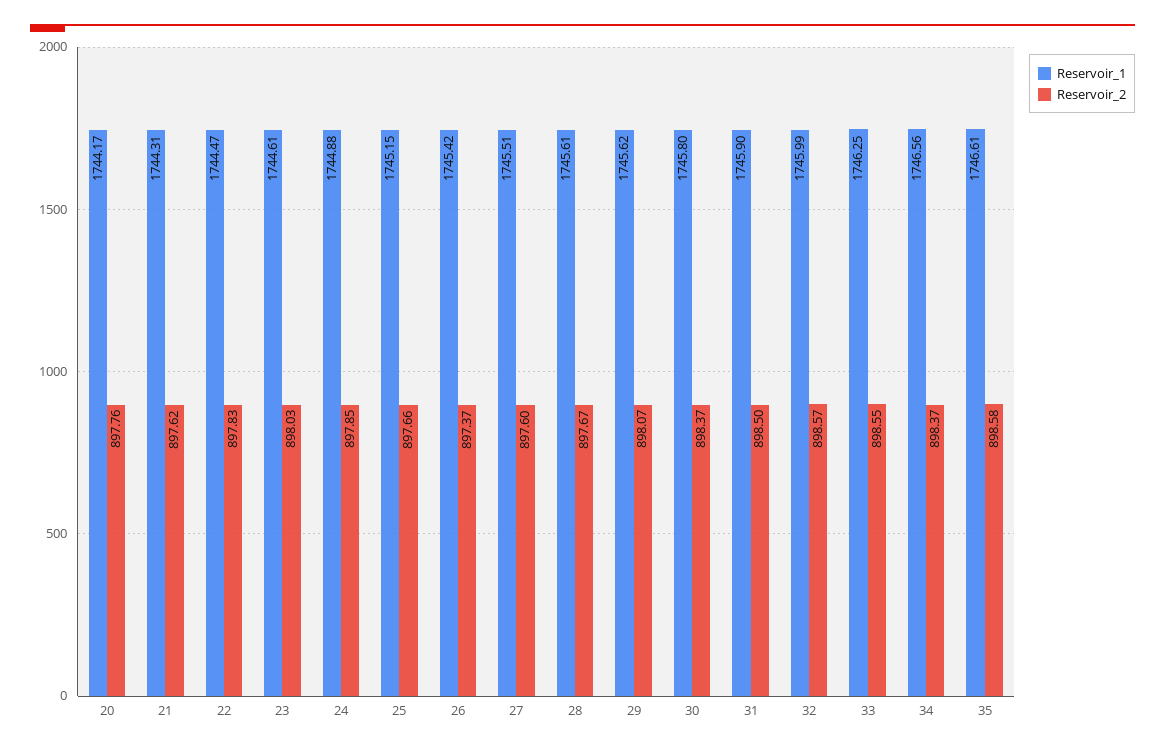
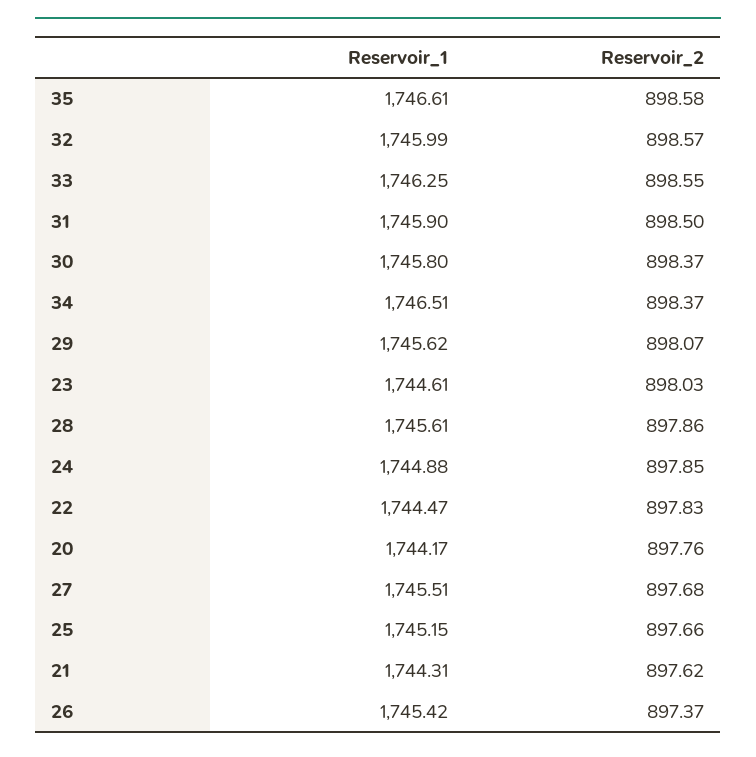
Reservoir_2, 27: 897.6 -> 897.68
Reservoir_2, 28: 897.67 -> 897.86
Reservoir_1, 34: 1746.56 -> 1746.51

